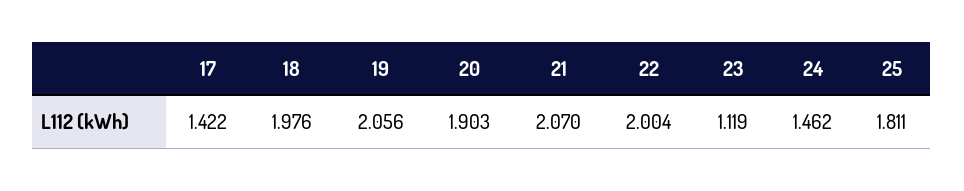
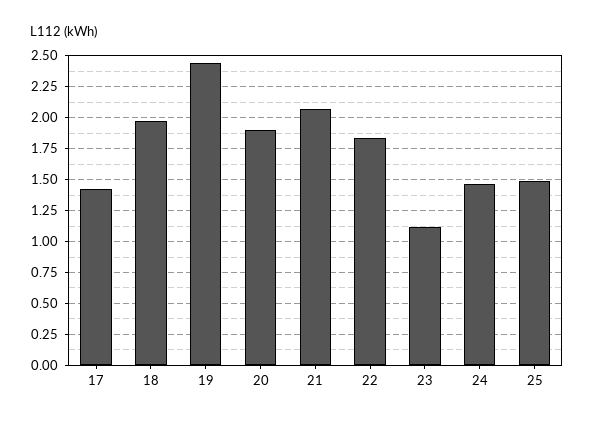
19: 2.056 -> 2.45
22: 2.004 -> 1.85
25: 1.811 -> 1.5

